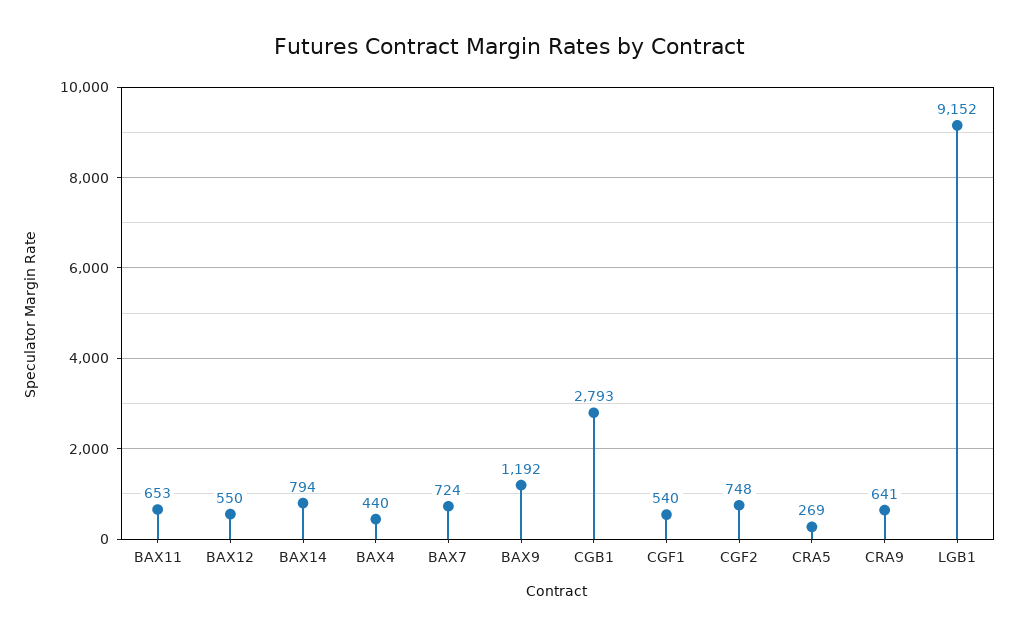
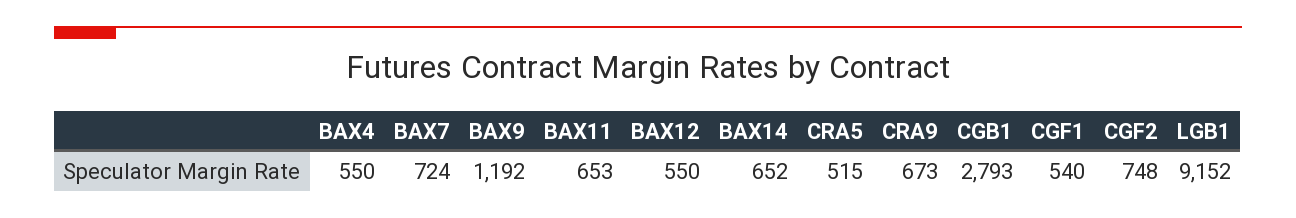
BAX14: 794 -> 652
BAX4: 440 -> 550
CRA5: 269 -> 515
CRA9: 641 -> 673

